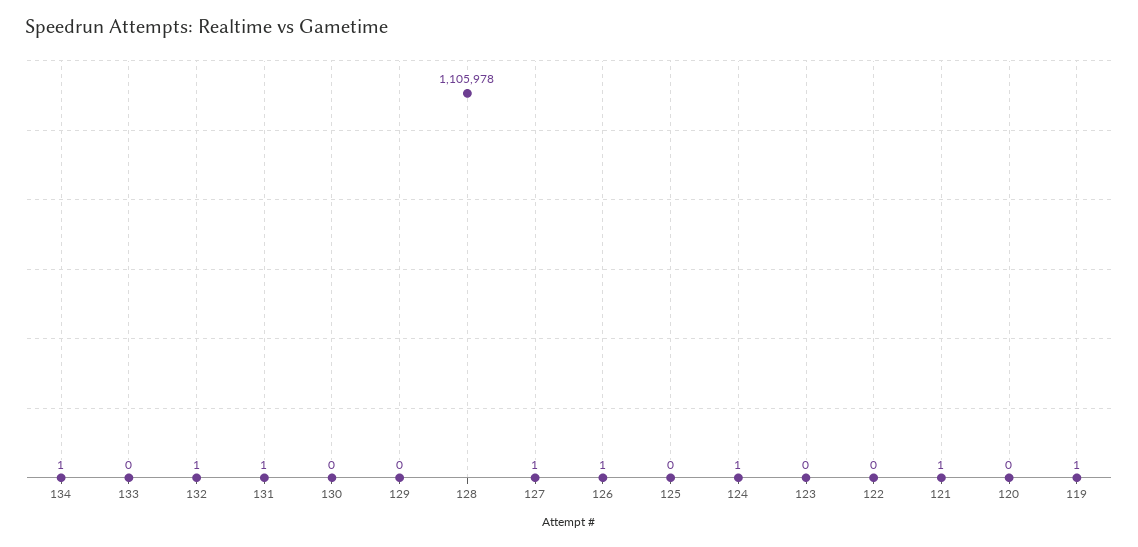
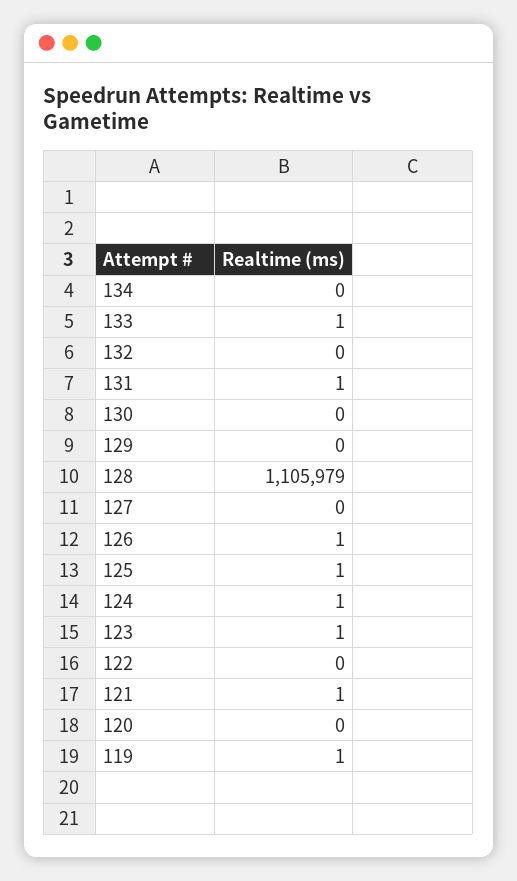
134: 1 -> 0
133: 0 -> 1
132: 1 -> 0
128: 1105978 -> 1105979
127: 1 -> 0
125: 0 -> 1
123: 0 -> 1

